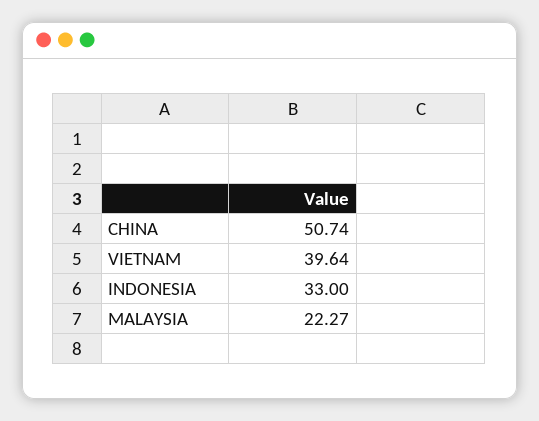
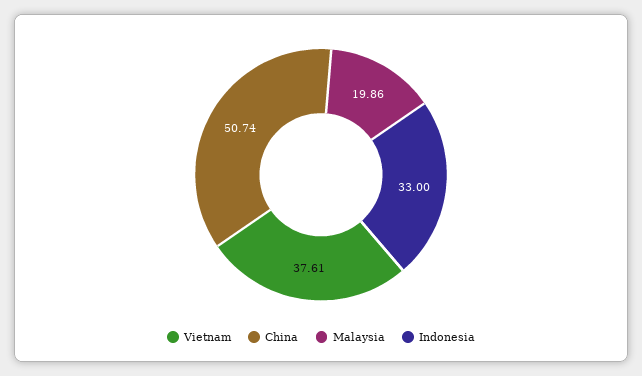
VIETNAM: 39.64 -> 37.61
MALAYSIA: 22.27 -> 19.86

